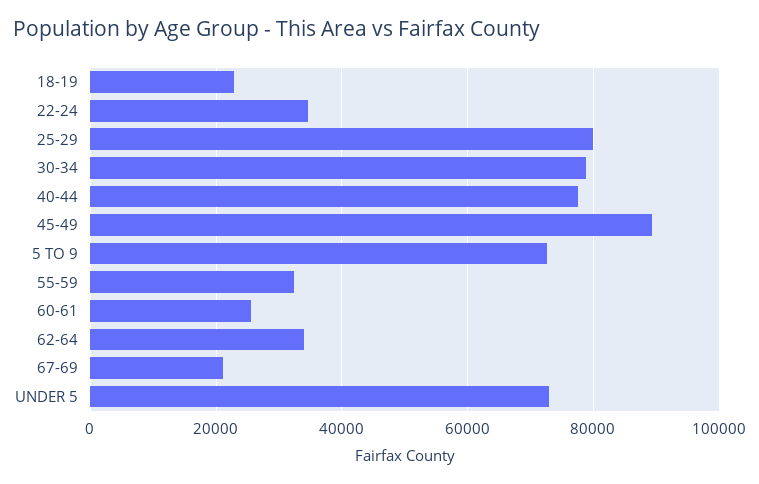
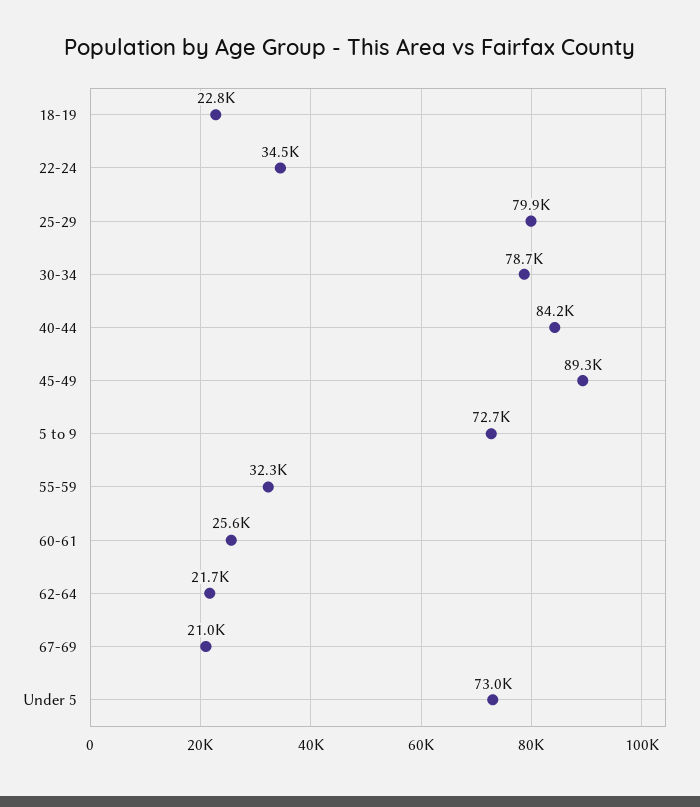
40-44: 78000 -> 84200
62-64: 34000 -> 21700

